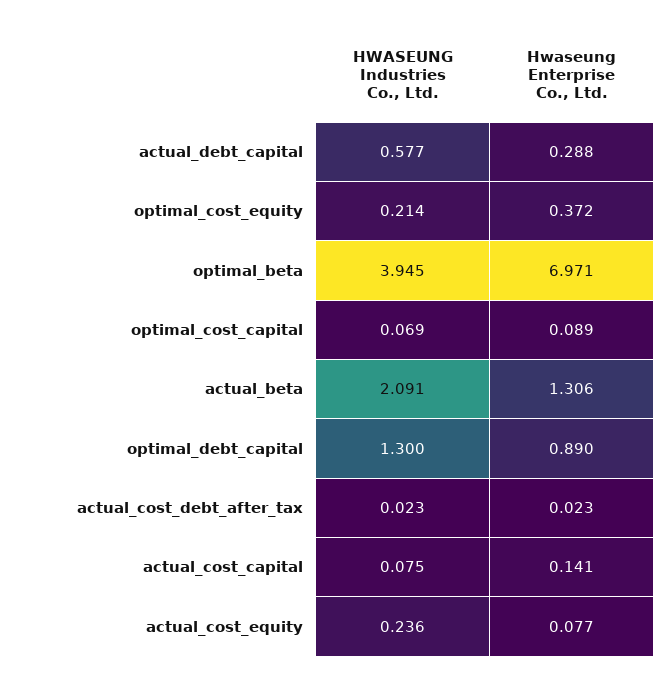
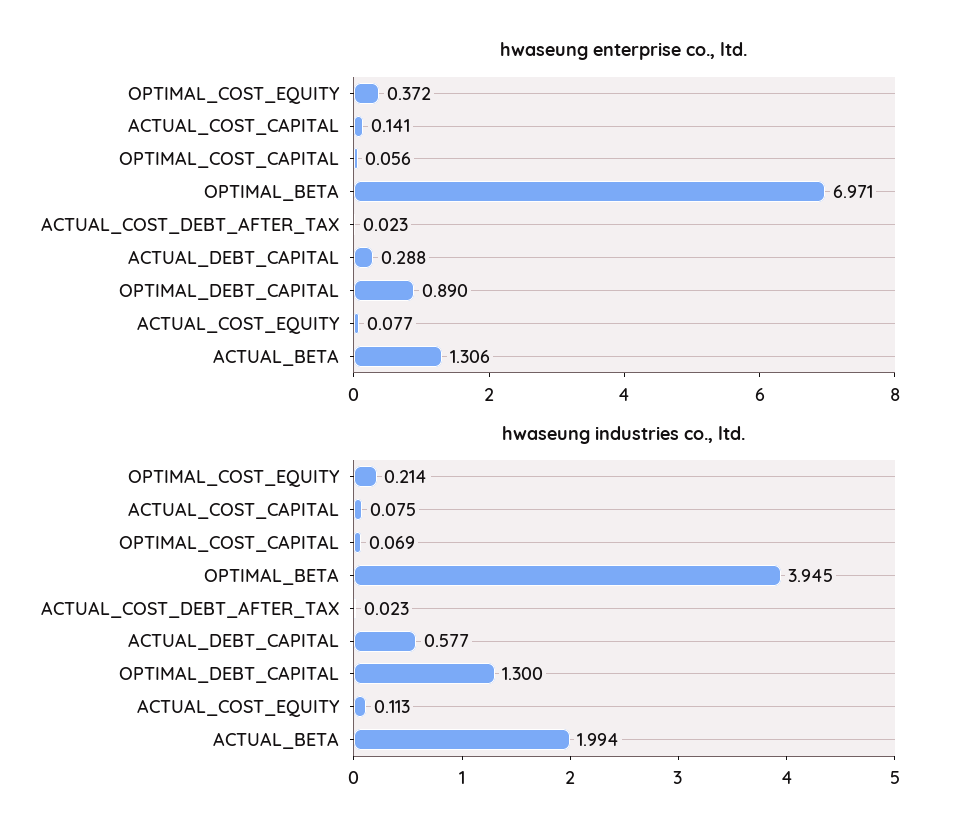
Hwaseung Enterprise Co., Ltd., optimal_cost_capital: 0.089 -> 0.056
HWASEUNG Industries Co., Ltd., actual_beta: 2.091 -> 1.994
HWASEUNG Industries Co., Ltd., actual_cost_equity: 0.236 -> 0.113

